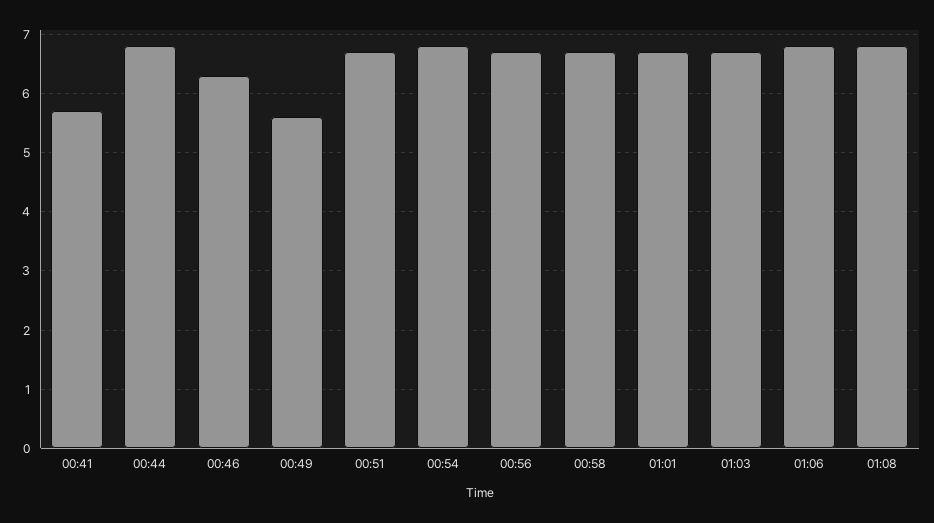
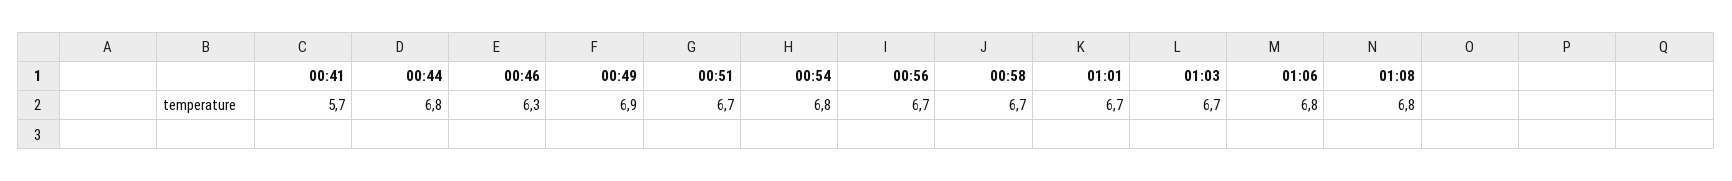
00:49: 5.5 -> 6.9

